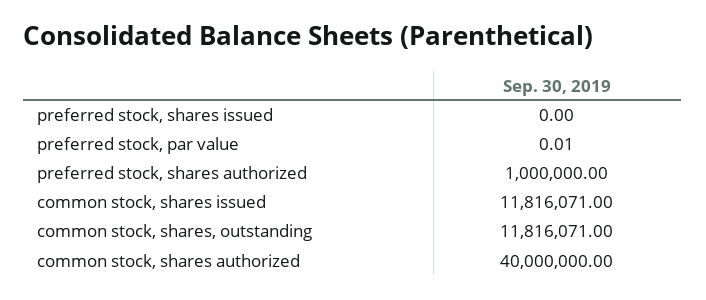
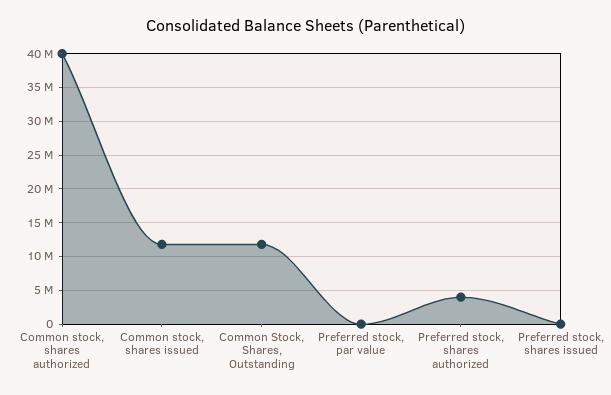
preferred stock, shares authorized: 1000000 -> 4000000

